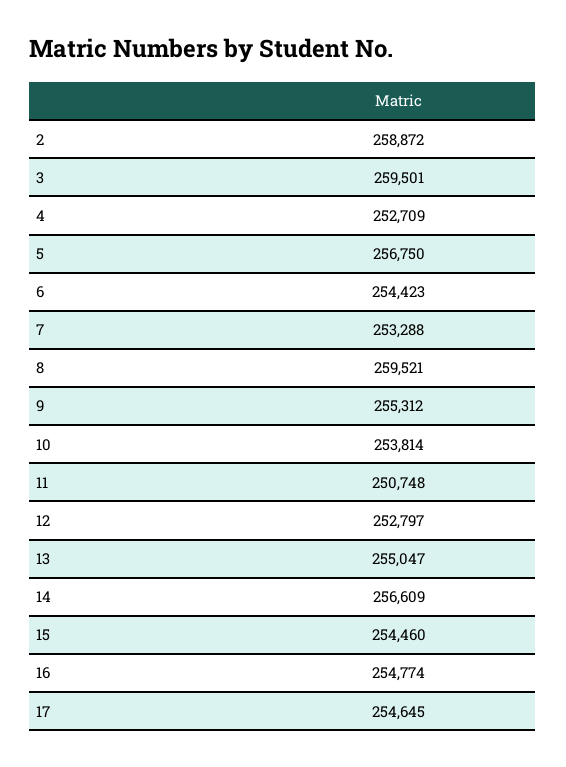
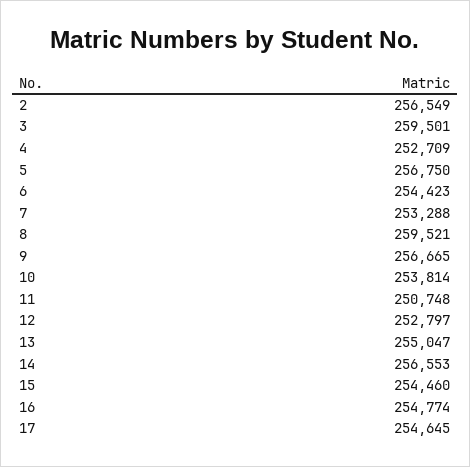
2: 258872 -> 256549
9: 255312 -> 256665
14: 256609 -> 256553

